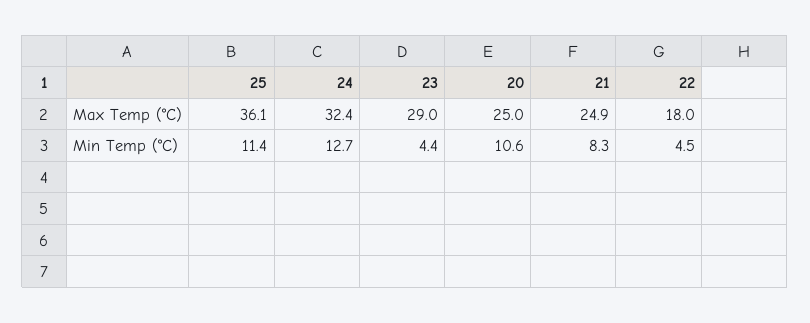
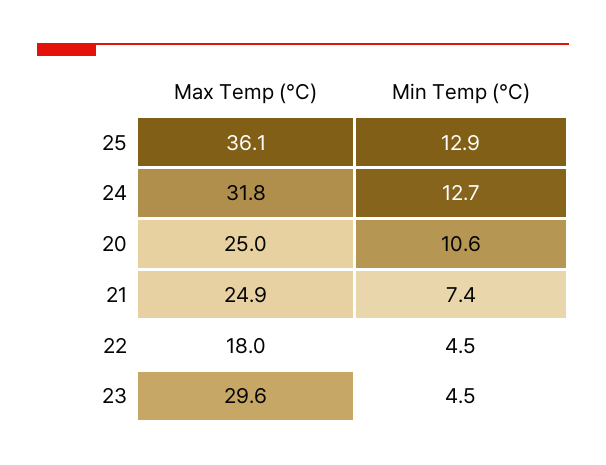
24, Max Temp (°C): 32.4 -> 31.8
23, Max Temp (°C): 29 -> 29.6
25, Min Temp (°C): 11.4 -> 12.9
23, Min Temp (°C): 4.4 -> 4.5
21, Min Temp (°C): 8.3 -> 7.4

